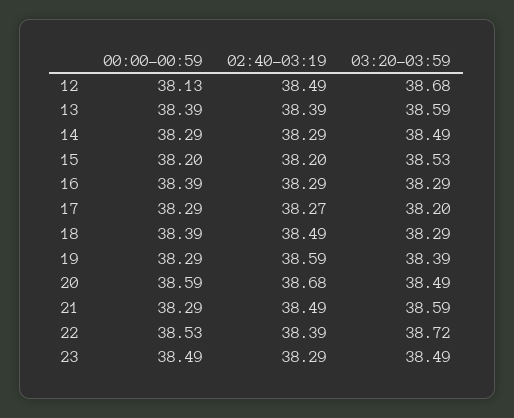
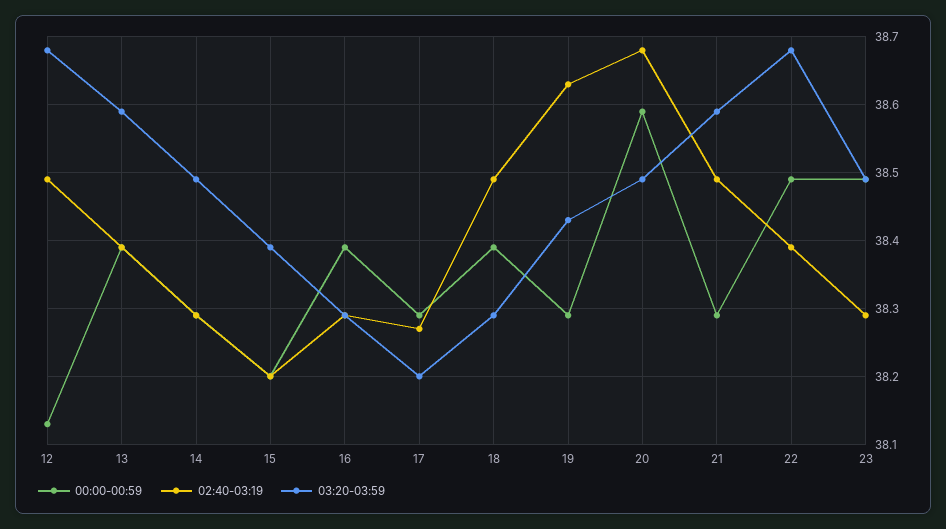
03:20-03:59, 15: 38.53 -> 38.39
02:40-03:19, 19: 38.59 -> 38.63
03:20-03:59, 19: 38.39 -> 38.43
00:00-00:59, 22: 38.53 -> 38.49
03:20-03:59, 22: 38.72 -> 38.68

